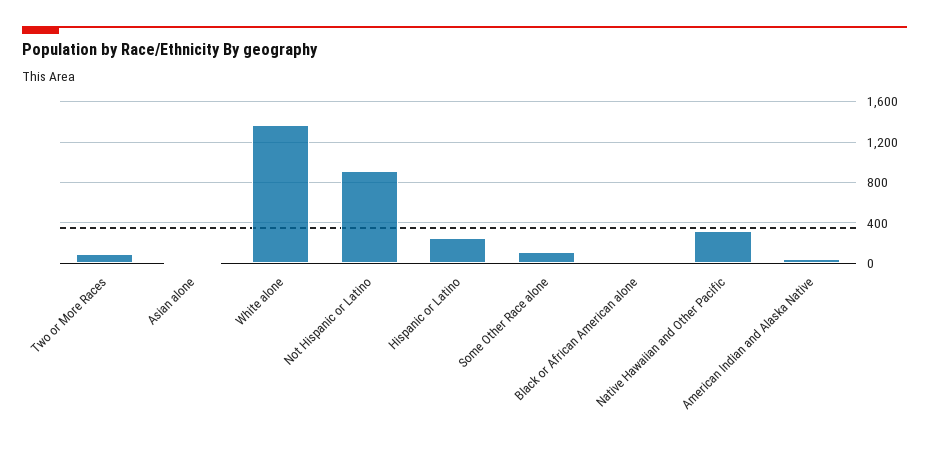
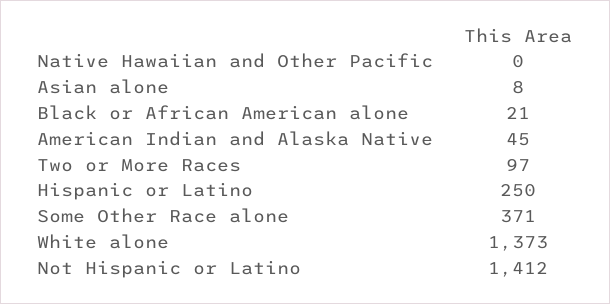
Not Hispanic or Latino: 900 -> 1412
Some Other Race alone: 100 -> 371
Native Hawaiian and Other Pacific: 300 -> 0

